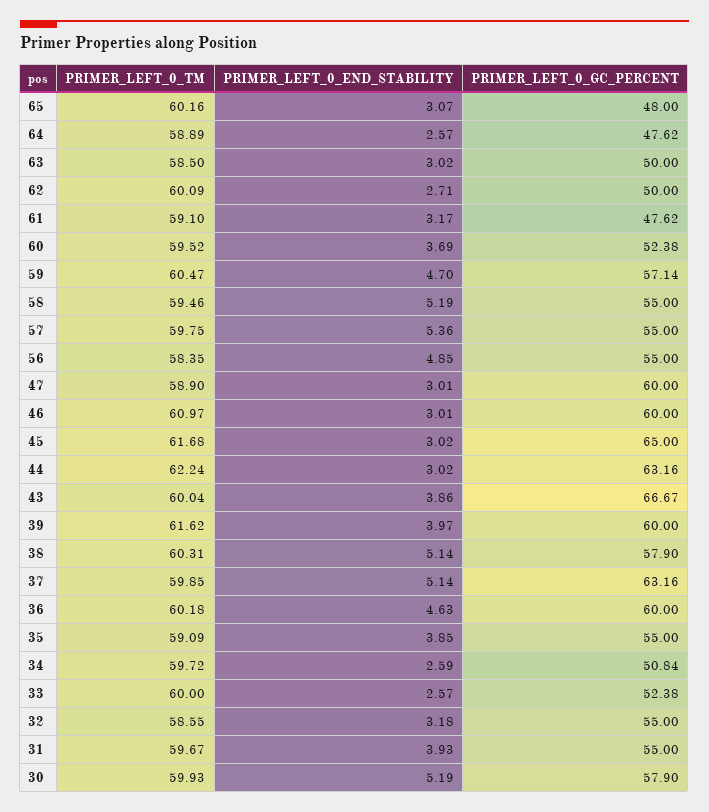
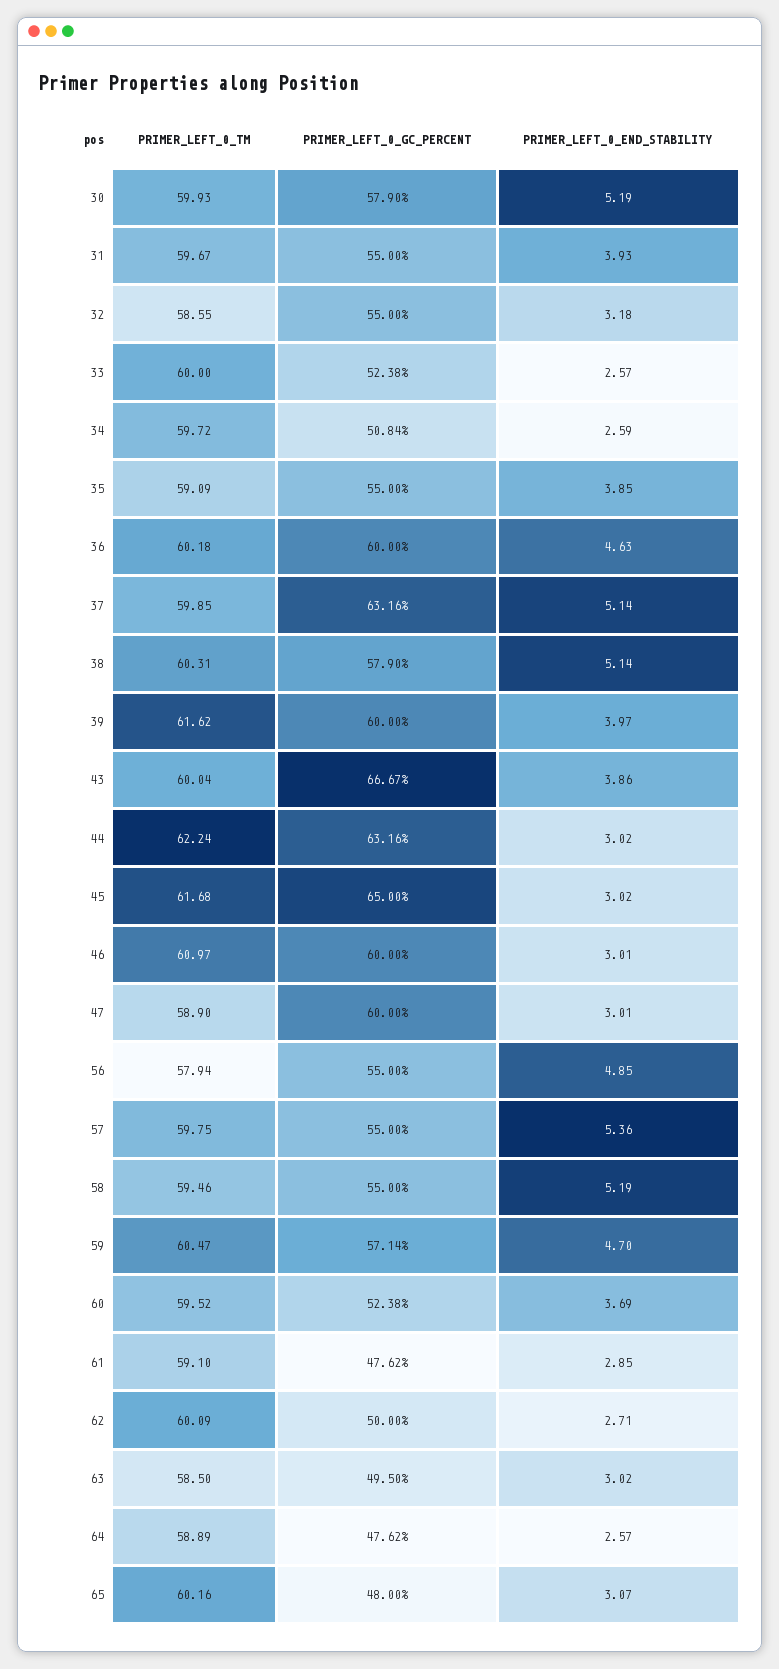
PRIMER_LEFT_0_GC_PERCENT, 63: 50 -> 49.5
PRIMER_LEFT_0_END_STABILITY, 61: 3.17 -> 2.85
PRIMER_LEFT_0_TM, 56: 58.35 -> 57.94

